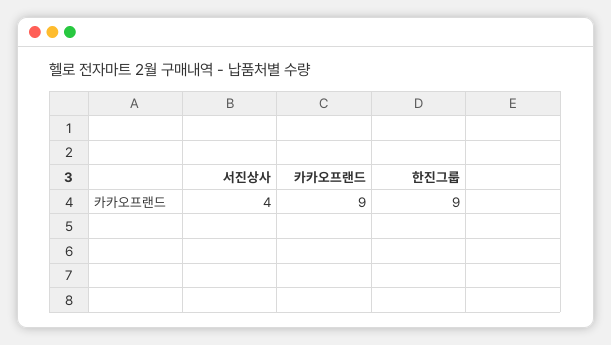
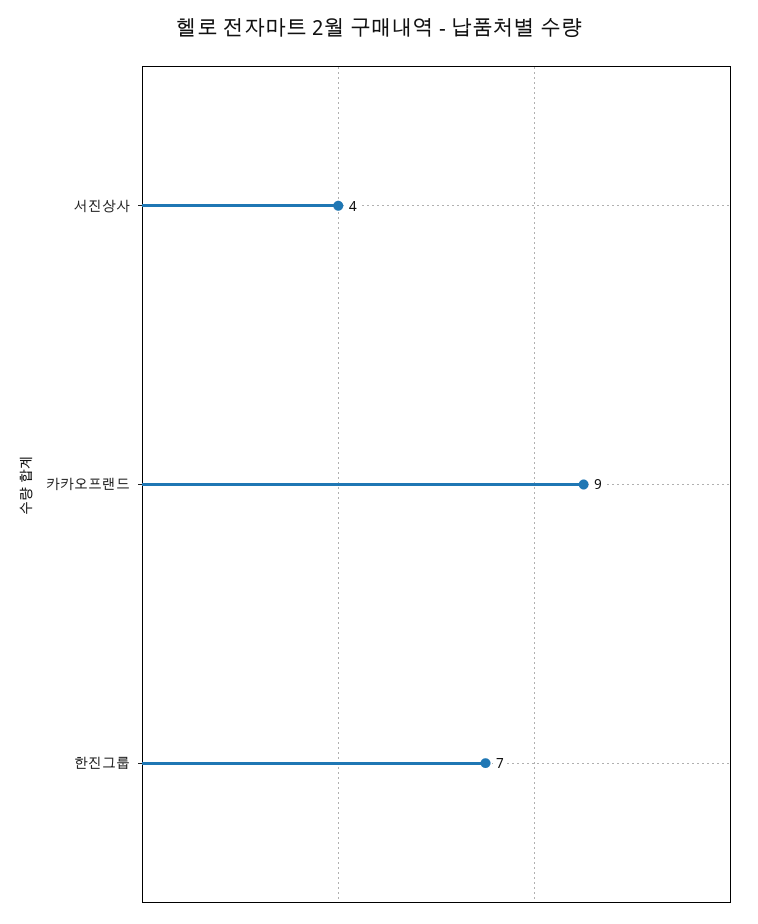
한진그룹: 9 -> 7

